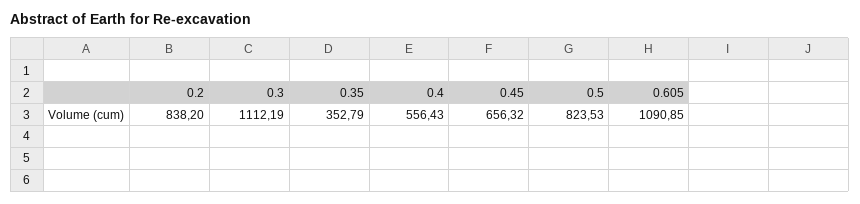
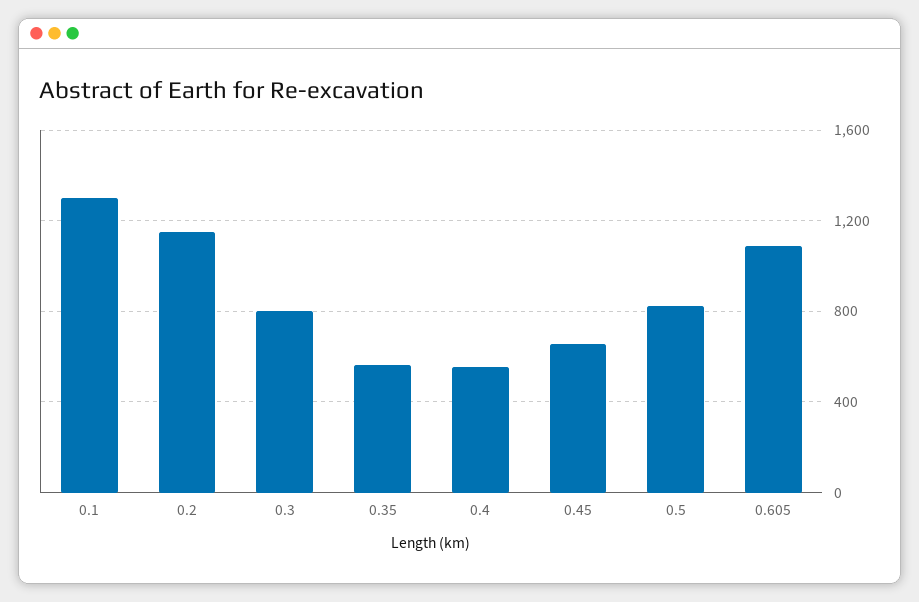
0.2: 838.2 -> 1150
0.3: 1112.19 -> 800
0.35: 352.79 -> 550
0.1: none -> 1300

